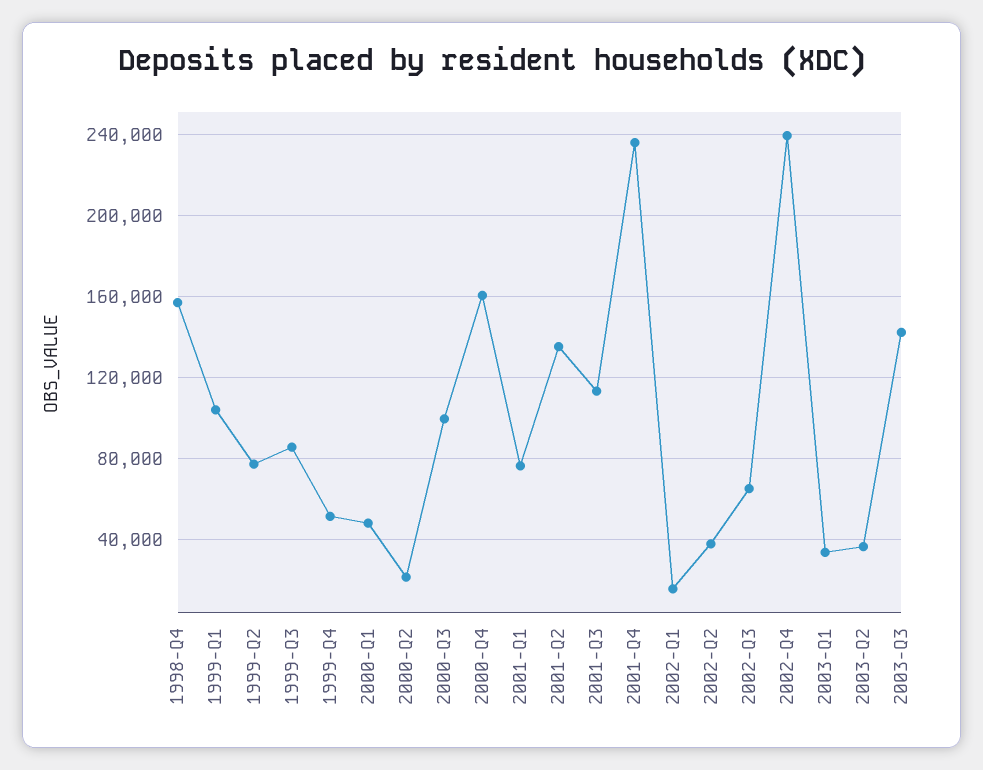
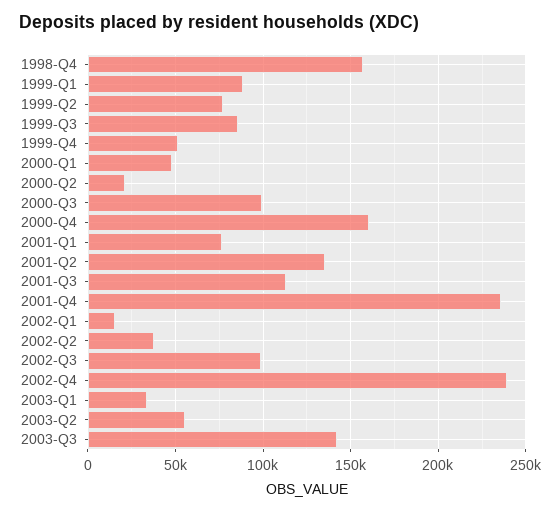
1999-Q1: 105000 -> 90000
2002-Q3: 65000 -> 100000
2003-Q2: 35000 -> 55000

